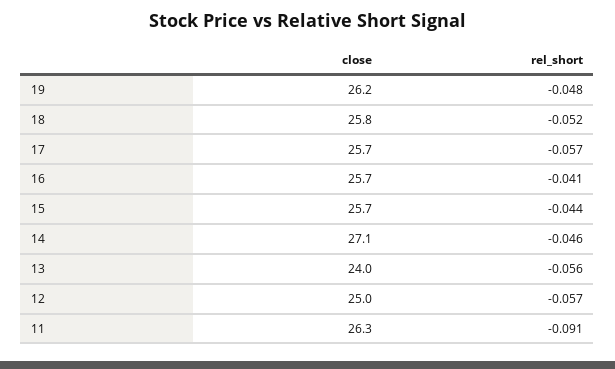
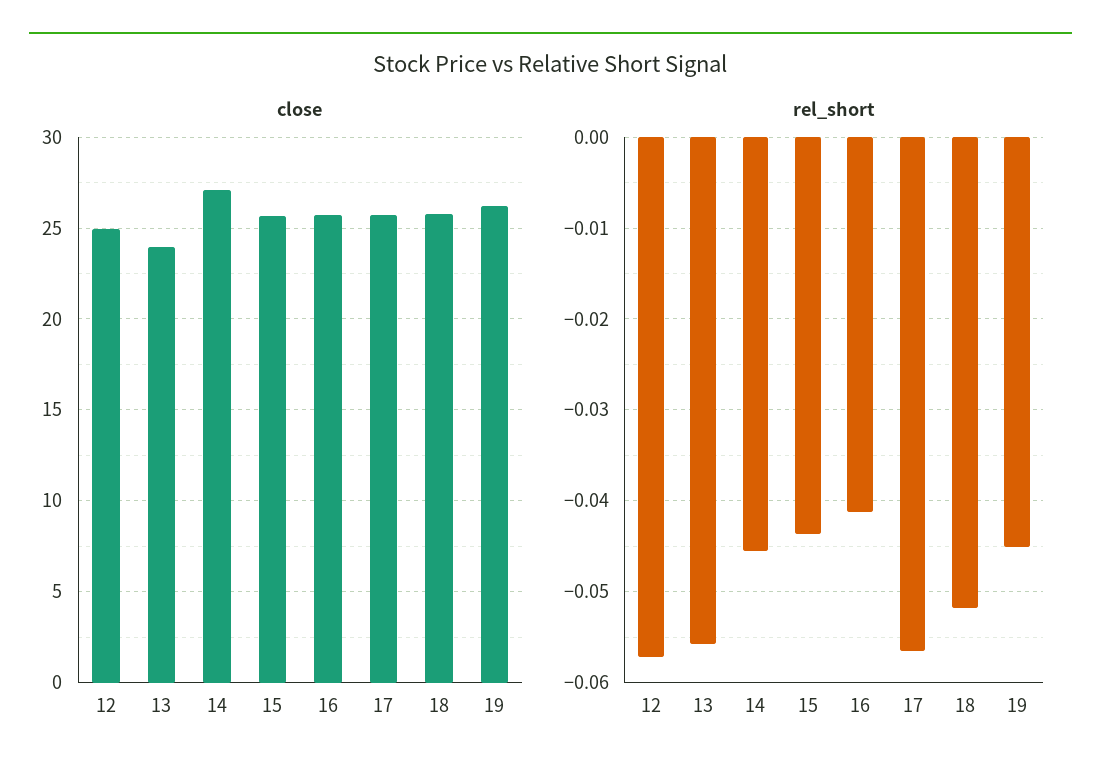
rel_short, 19: -0.048 -> -0.045
close, 11: 26.3 -> none
rel_short, 11: -0.091 -> none

